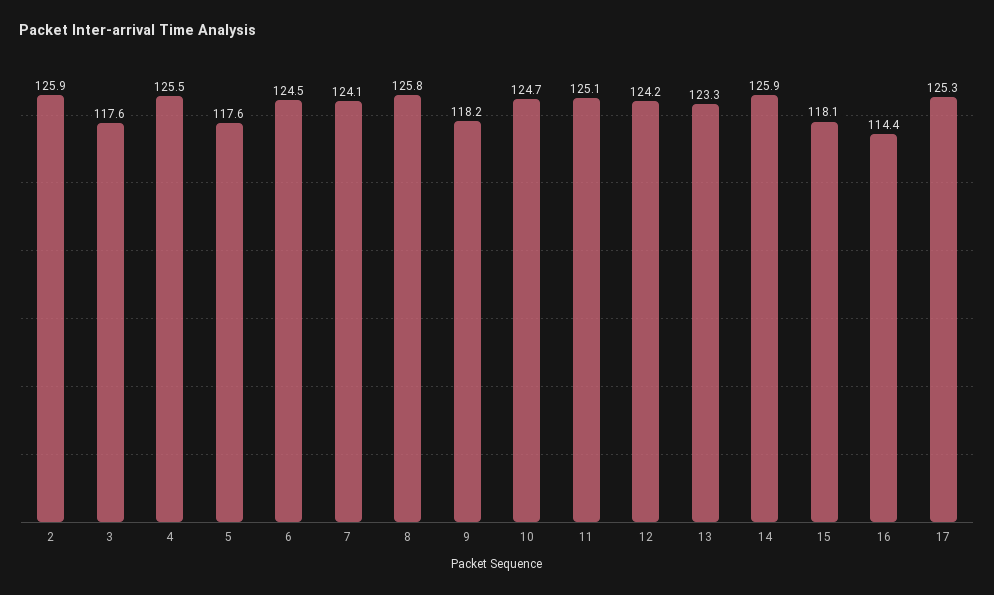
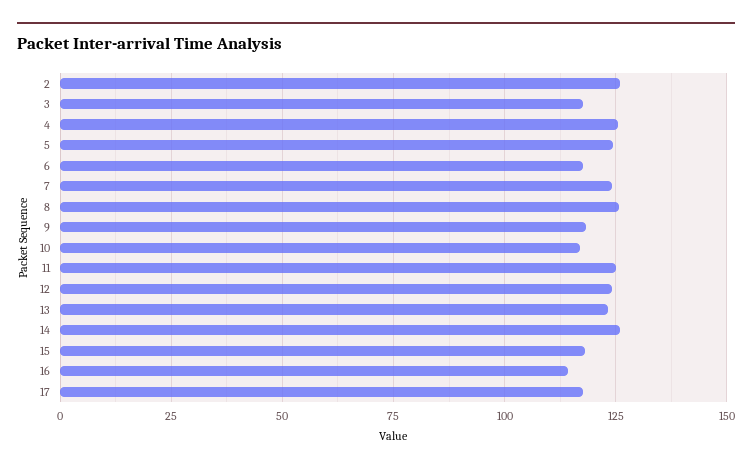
5: 117.6 -> 125
6: 124.5 -> 117.5
10: 124.7 -> 117.5
17: 125.3 -> 117.5

